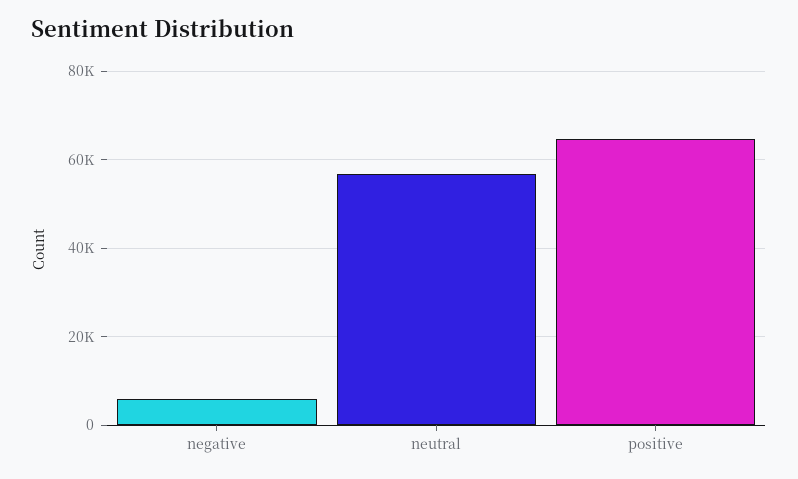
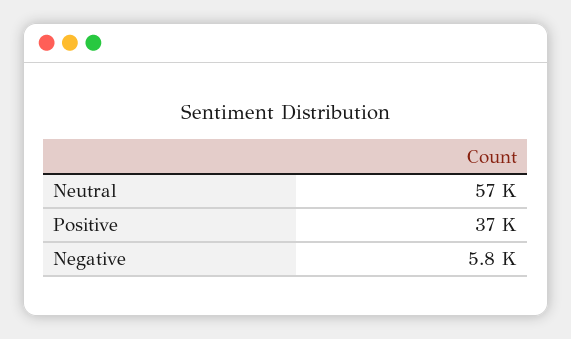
positive: 64000 -> 37000

